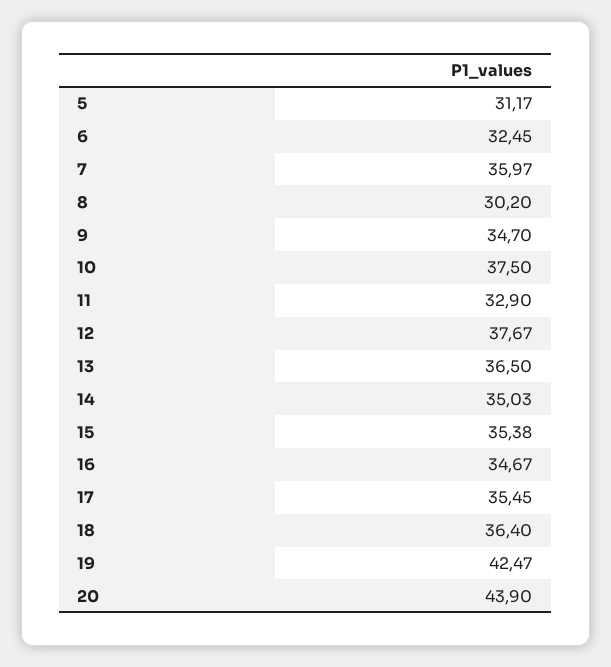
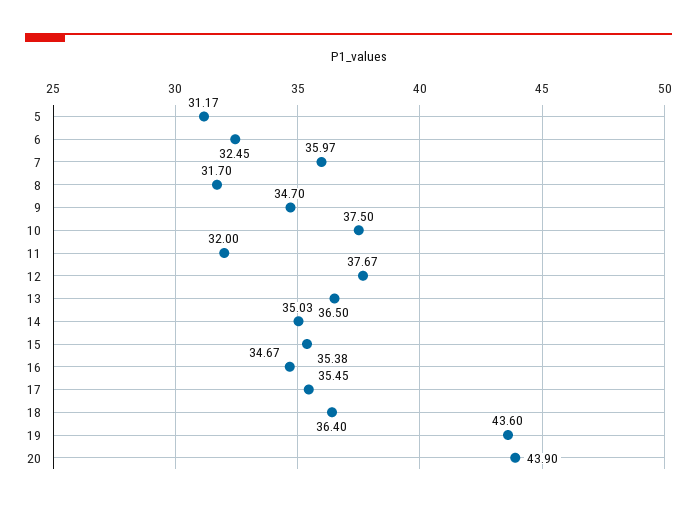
8: 30.2 -> 31.7
11: 32.9 -> 32
19: 42.47 -> 43.6

